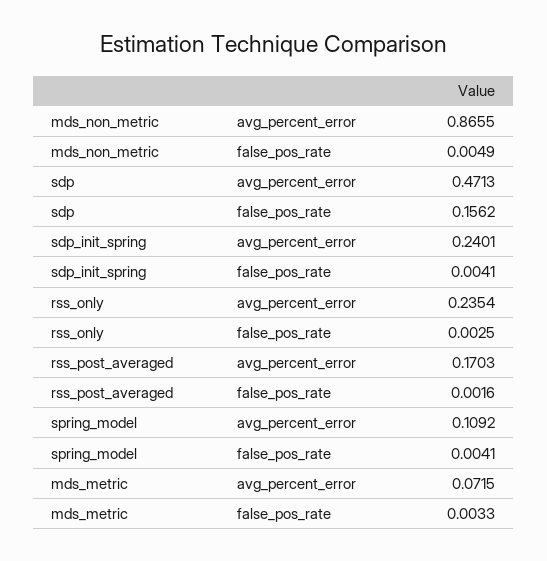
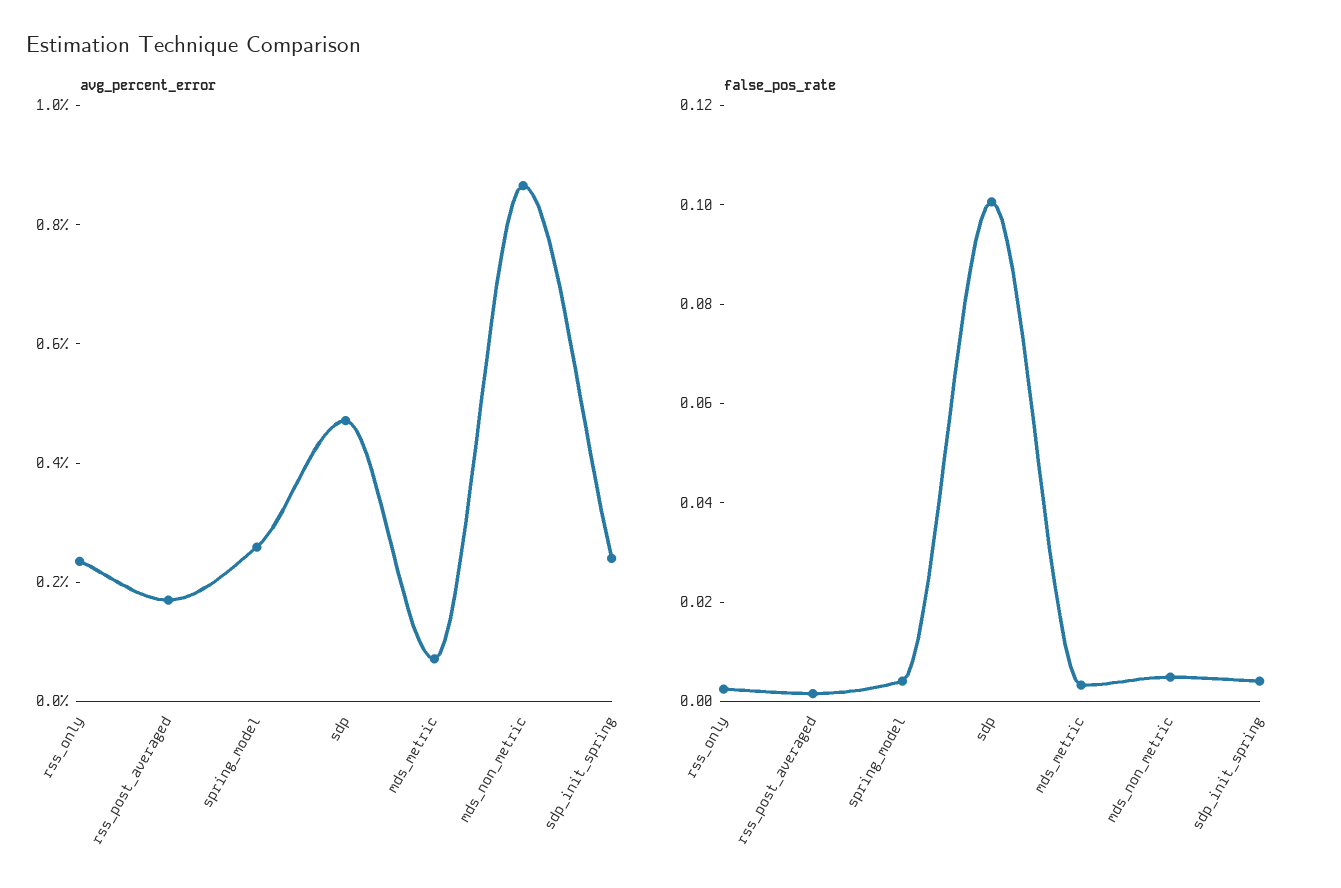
false_pos_rate, sdp: 0.1562 -> 0.1
avg_percent_error, spring_model: 0.1092 -> 0.25

